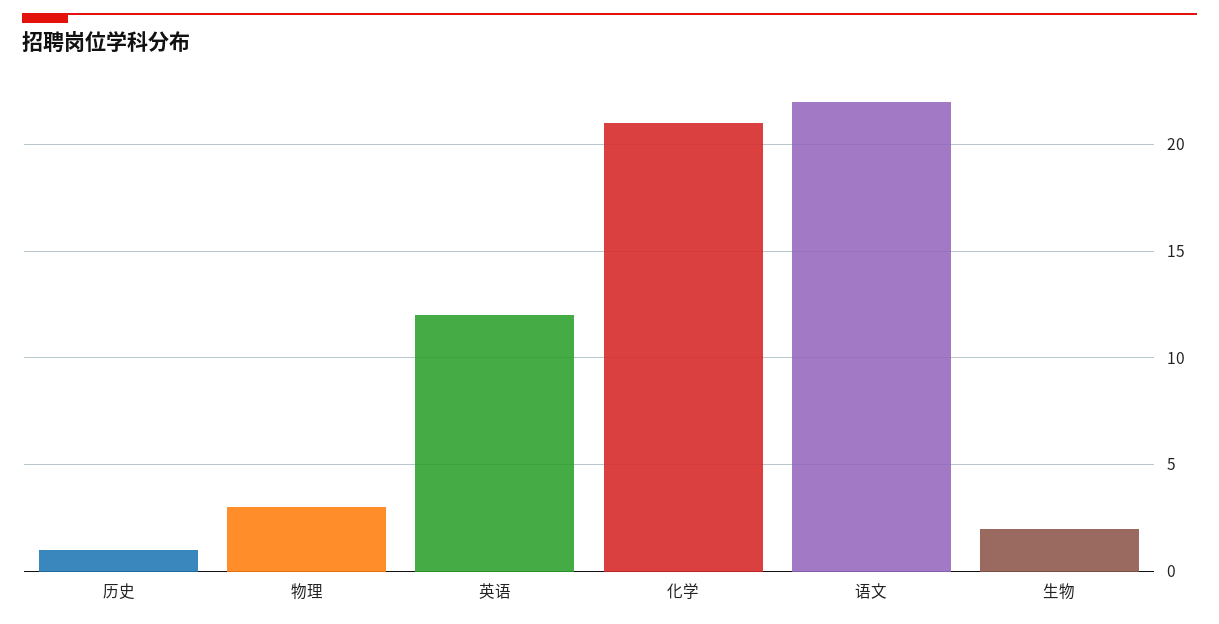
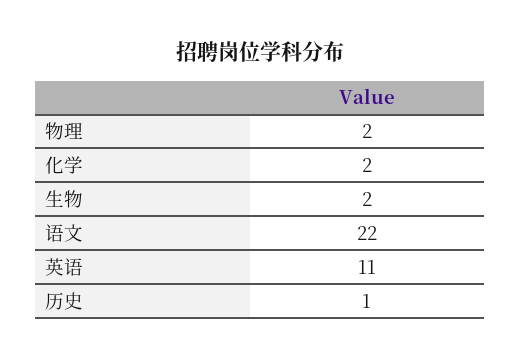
物理: 3 -> 2
英语: 12 -> 11
化学: 21 -> 2

